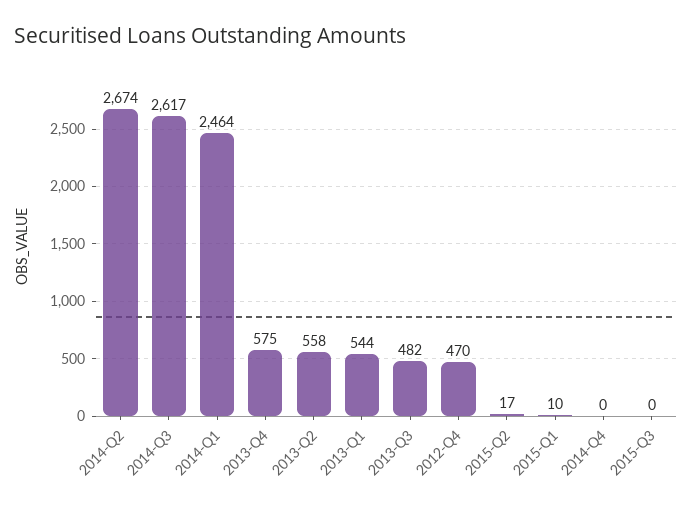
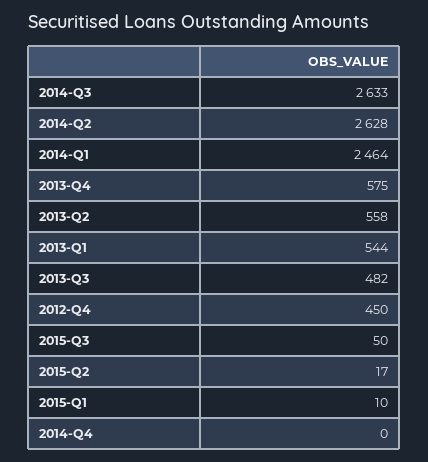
2014-Q2: 2674 -> 2628
2014-Q3: 2617 -> 2633
2012-Q4: 470 -> 450
2015-Q3: 0 -> 50

